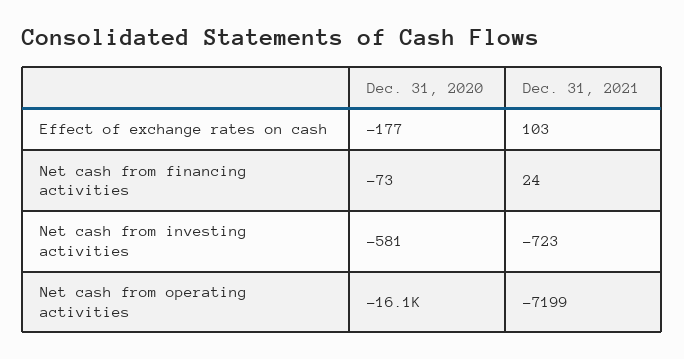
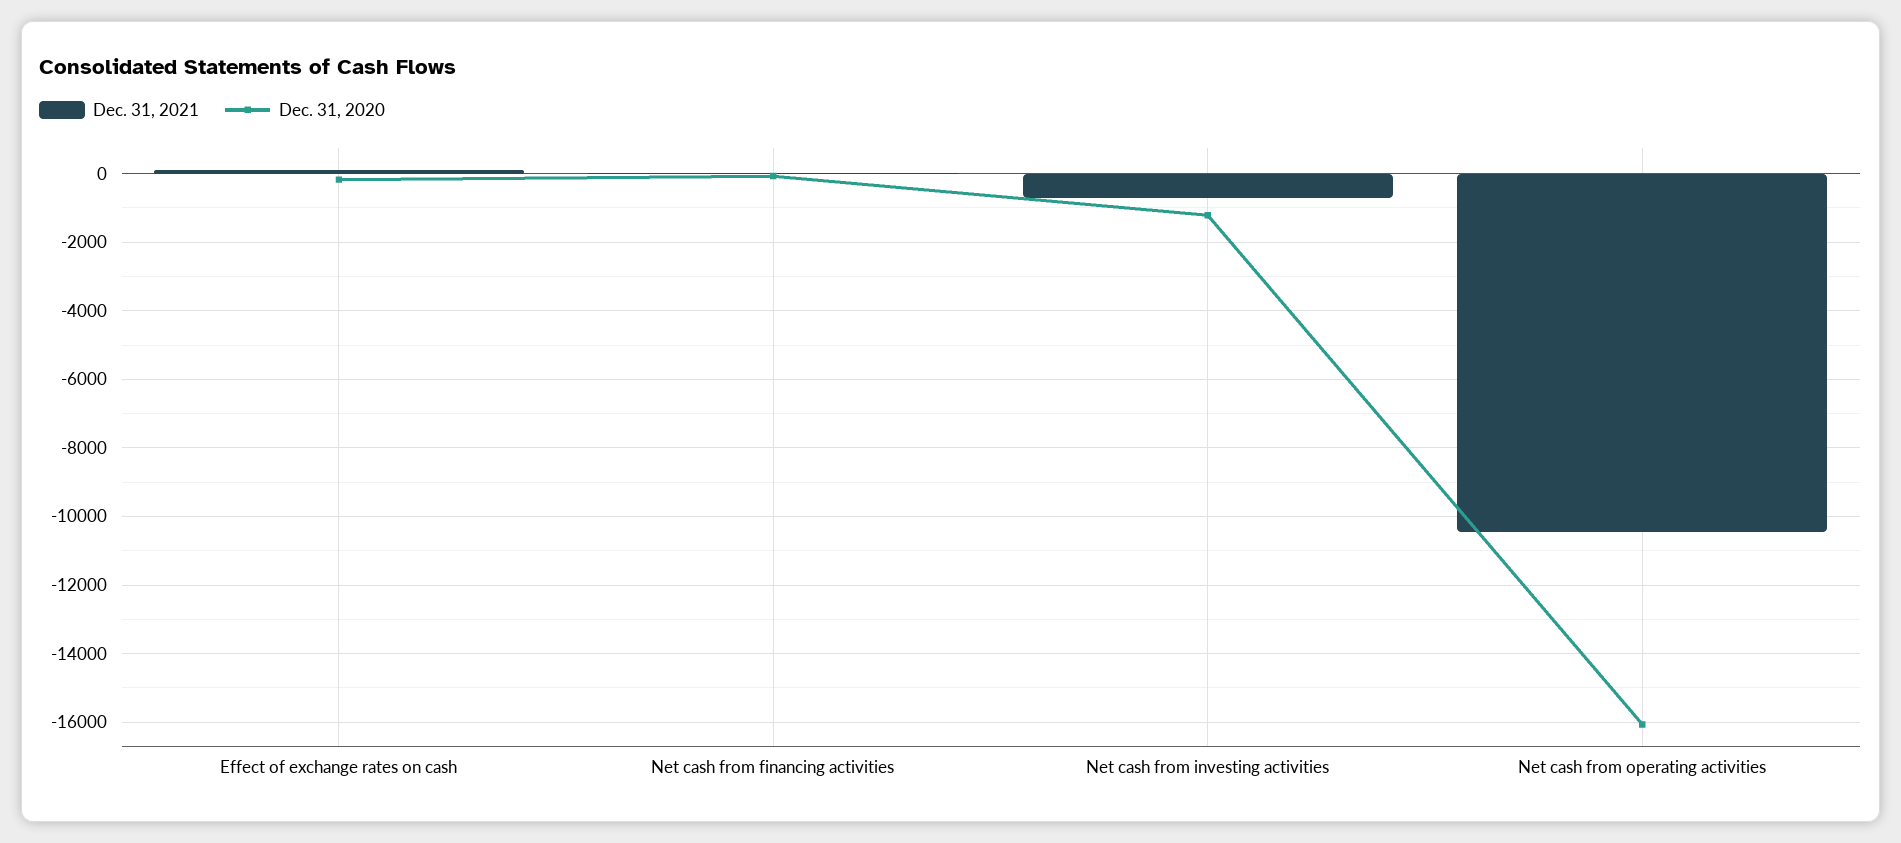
Dec. 31, 2020, Net cash from investing activities: -581 -> -1200
Dec. 31, 2021, Net cash from operating activities: -7199 -> -10400

